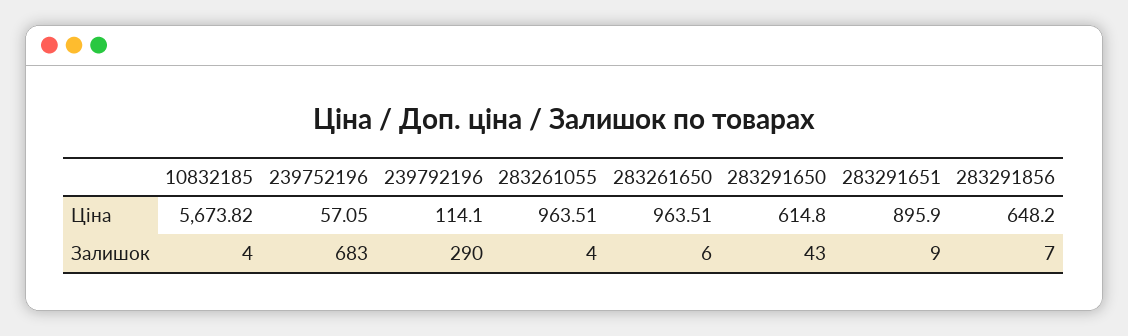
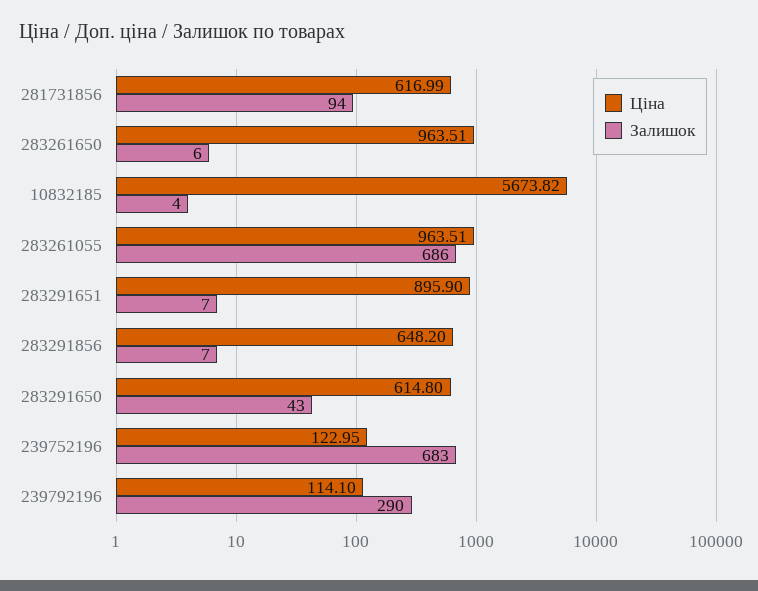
Ціна, 239752196: 57.05 -> 122.95
Залишок, 283261055: 4 -> 686
Залишок, 283291651: 9 -> 7
Ціна, 281731856: none -> 616.99
Залишок, 281731856: none -> 94

